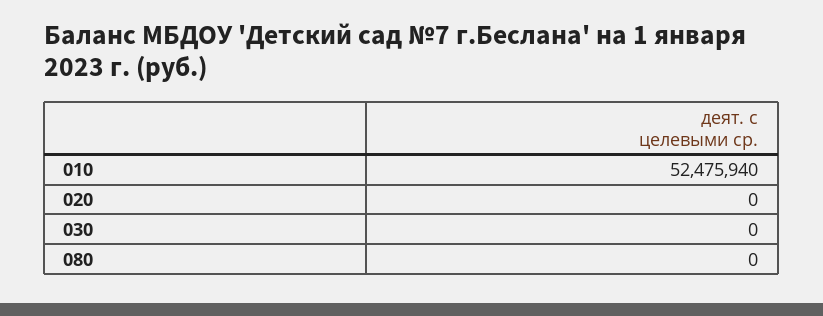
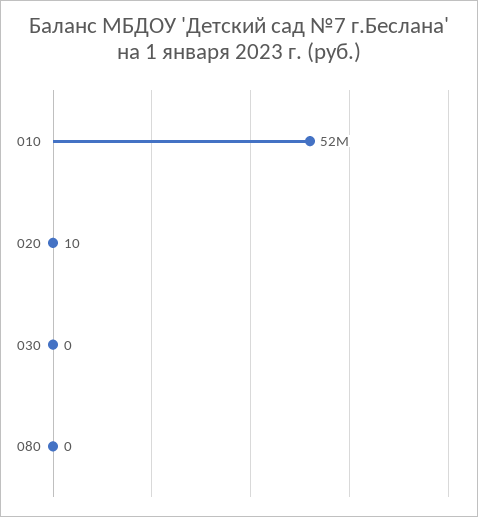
020: 0 -> 10

